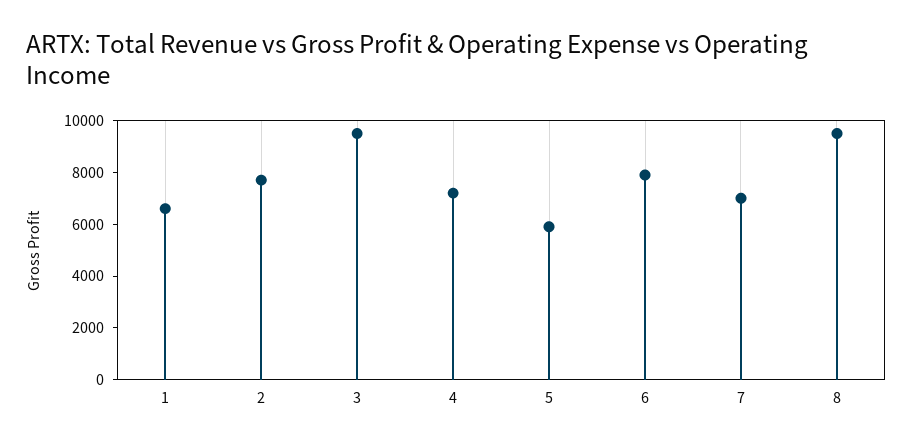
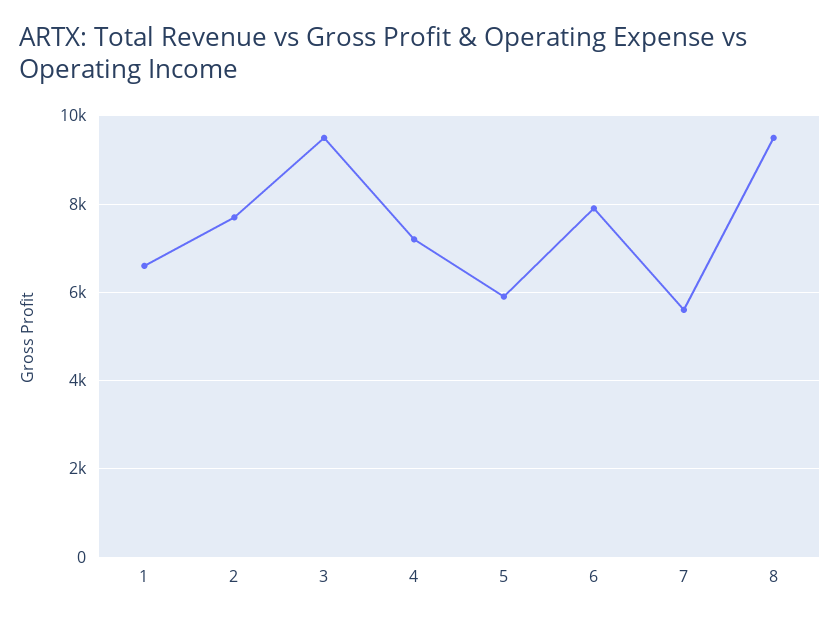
7: 7000 -> 5600

